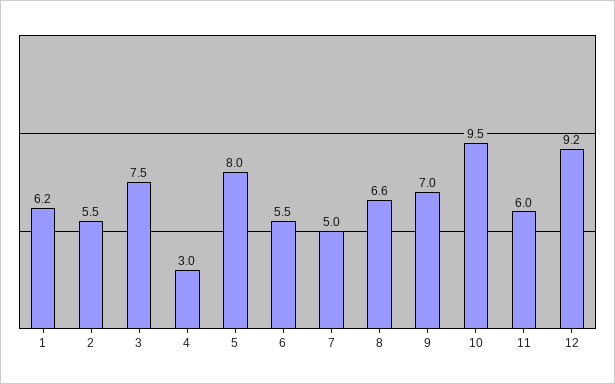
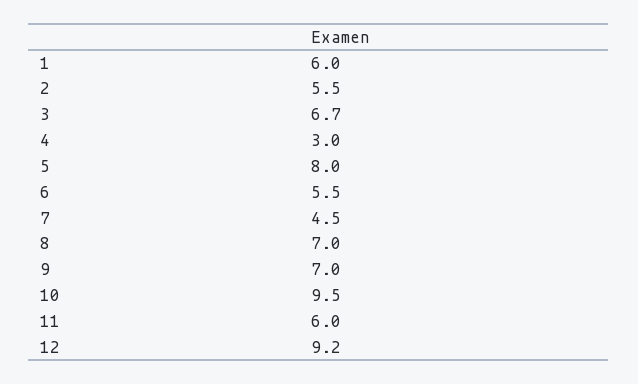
1: 6.2 -> 6
3: 7.5 -> 6.7
7: 5 -> 4.5
8: 6.6 -> 7

